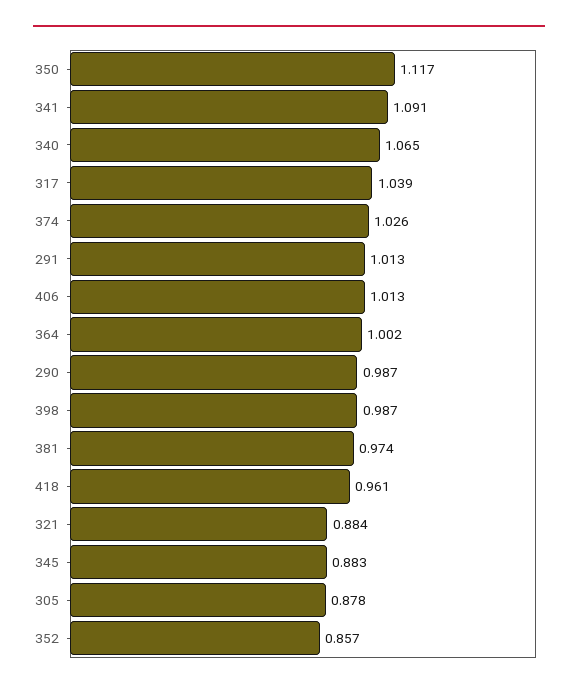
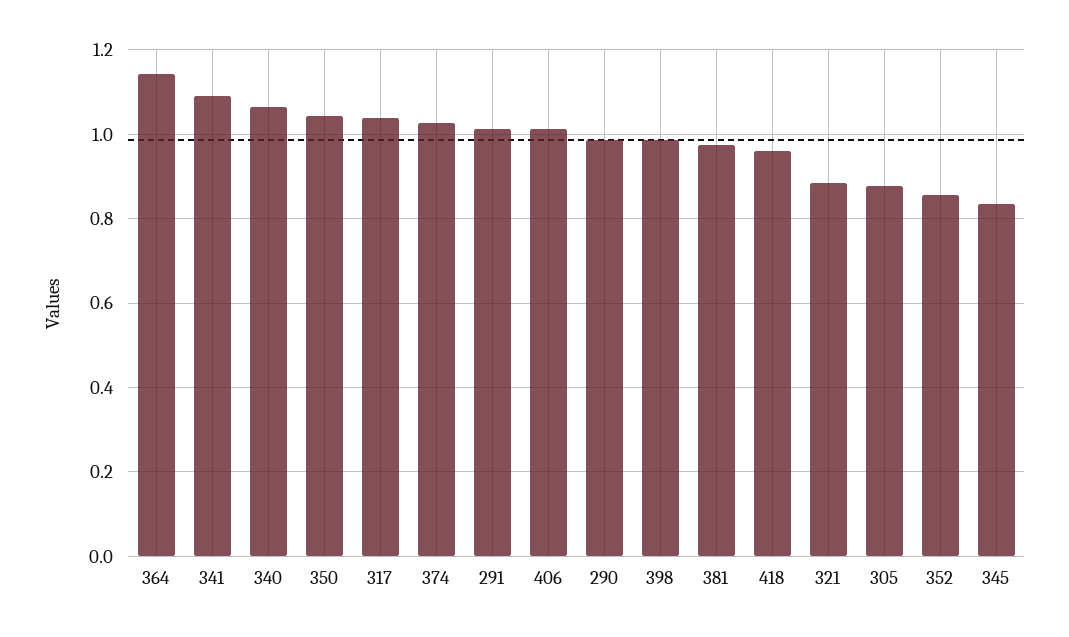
350: 1.117 -> 1.04
364: 1.002 -> 1.14
345: 0.883 -> 0.84

